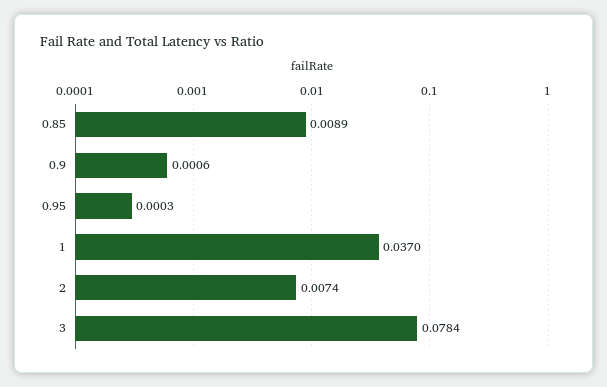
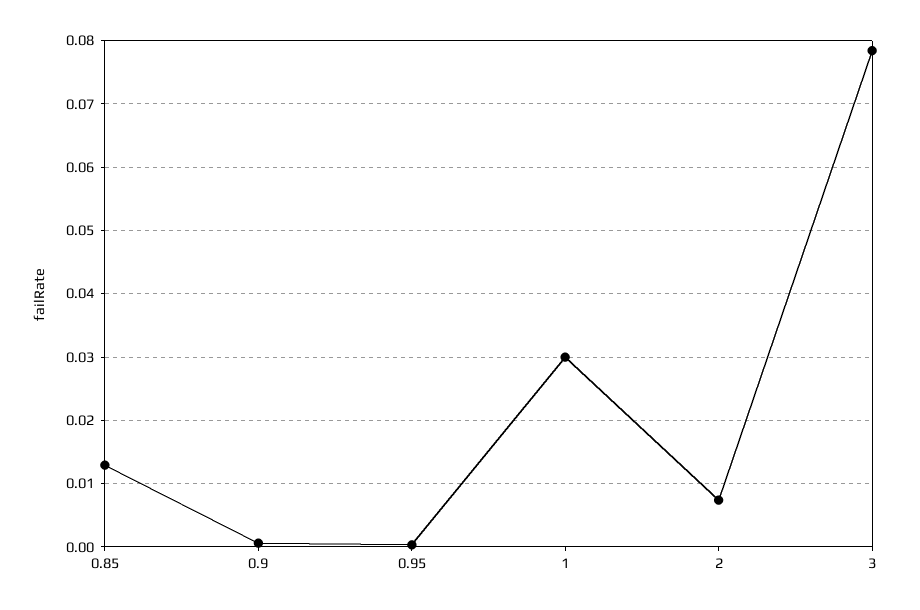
0.85: 0.0089 -> 0.013
1: 0.037 -> 0.03

